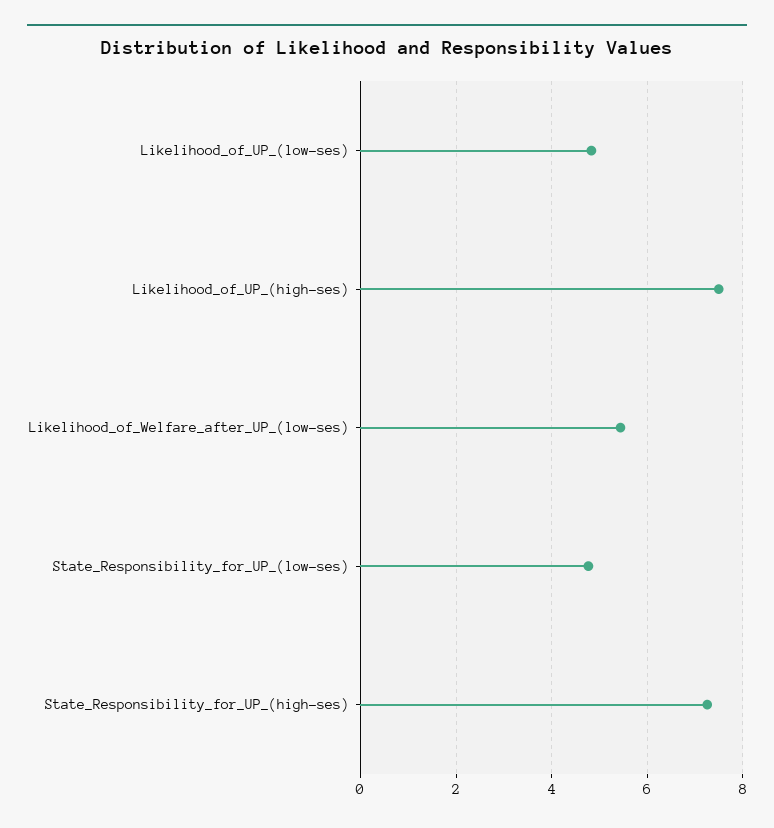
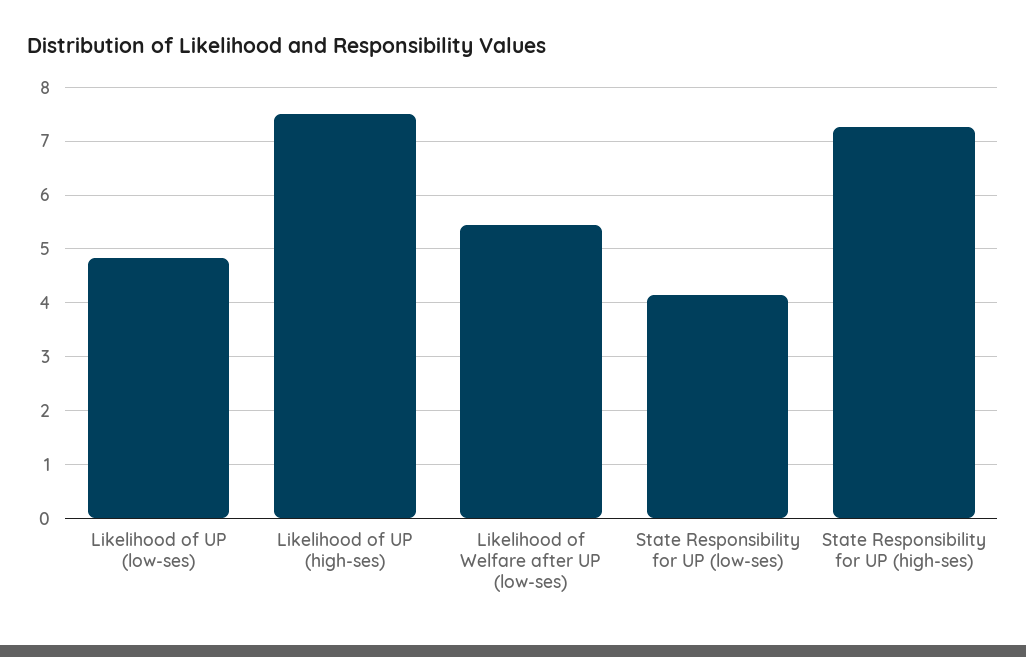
State_Responsibility_for_UP_(low-ses): 4.8 -> 4.2

